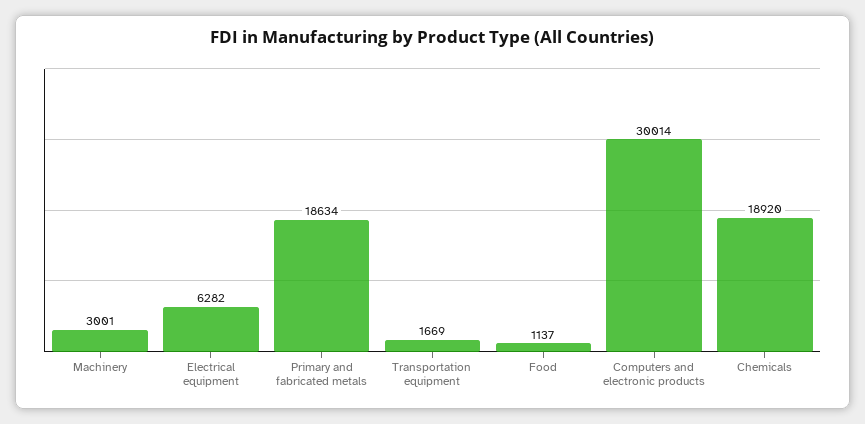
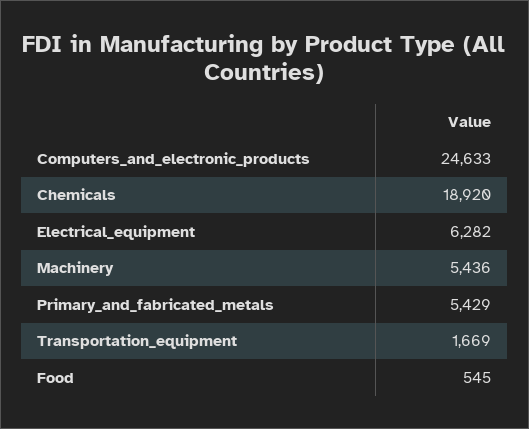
Machinery: 3001 -> 5436
Primary and fabricated metals: 18634 -> 5429
Food: 1137 -> 545
Computers and electronic products: 30014 -> 24633

